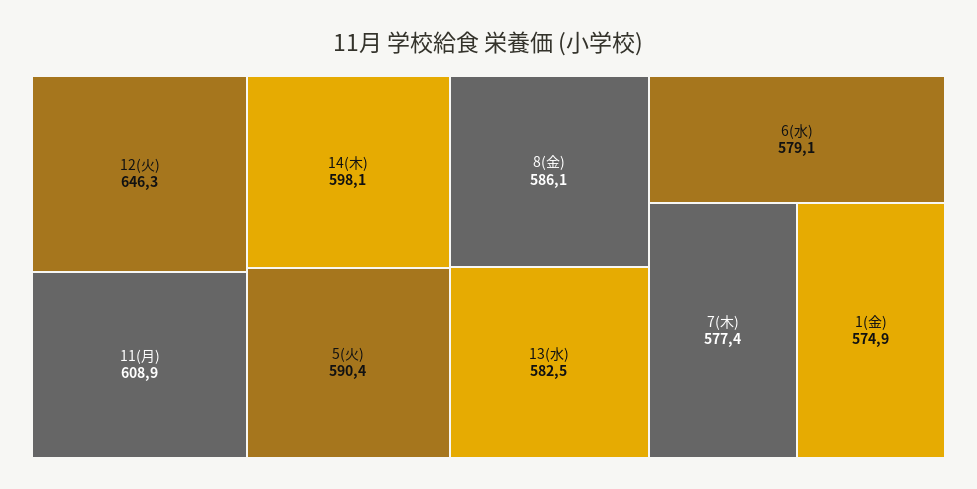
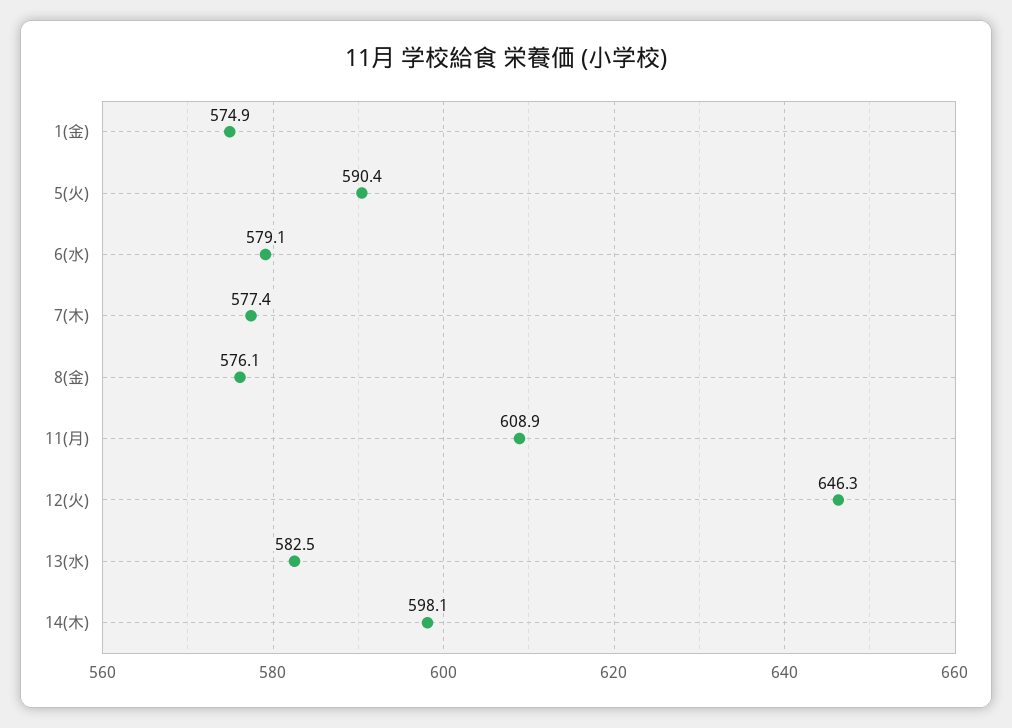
8(金): 586.1 -> 576.1

